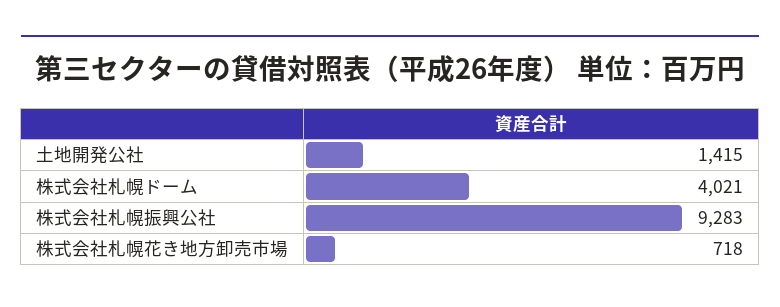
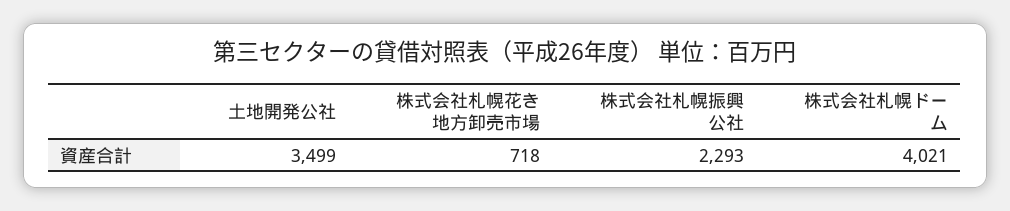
土地開発公社: 1415 -> 3499
株式会社札幌振興公社: 9283 -> 2293

